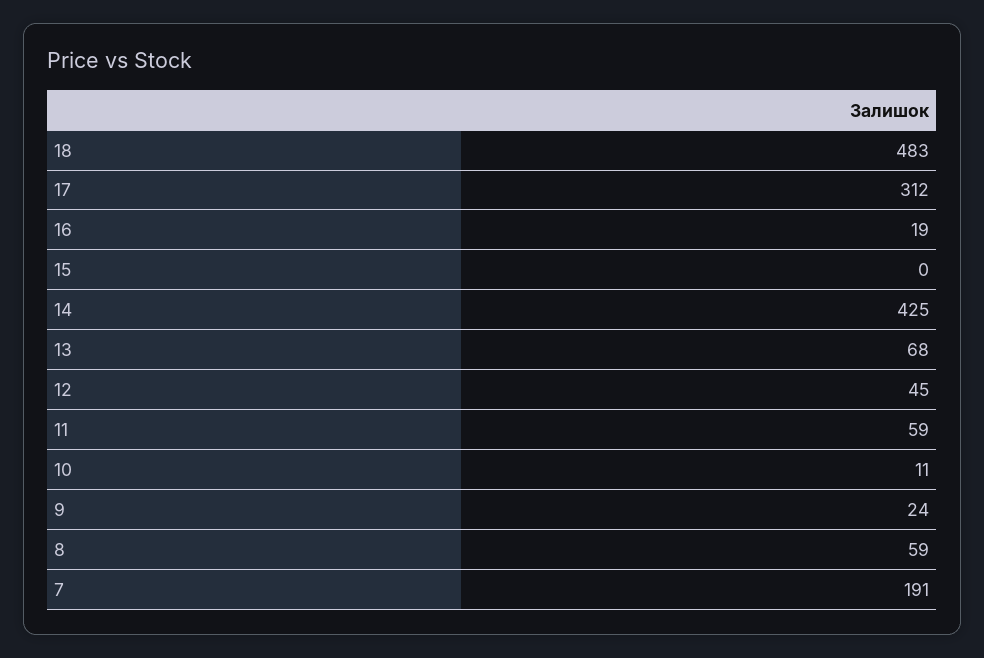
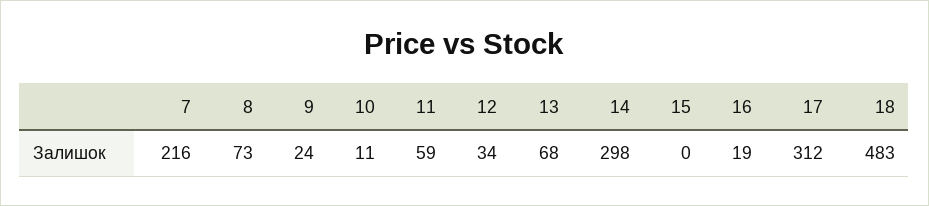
14: 425 -> 298
12: 45 -> 34
8: 59 -> 73
7: 191 -> 216

